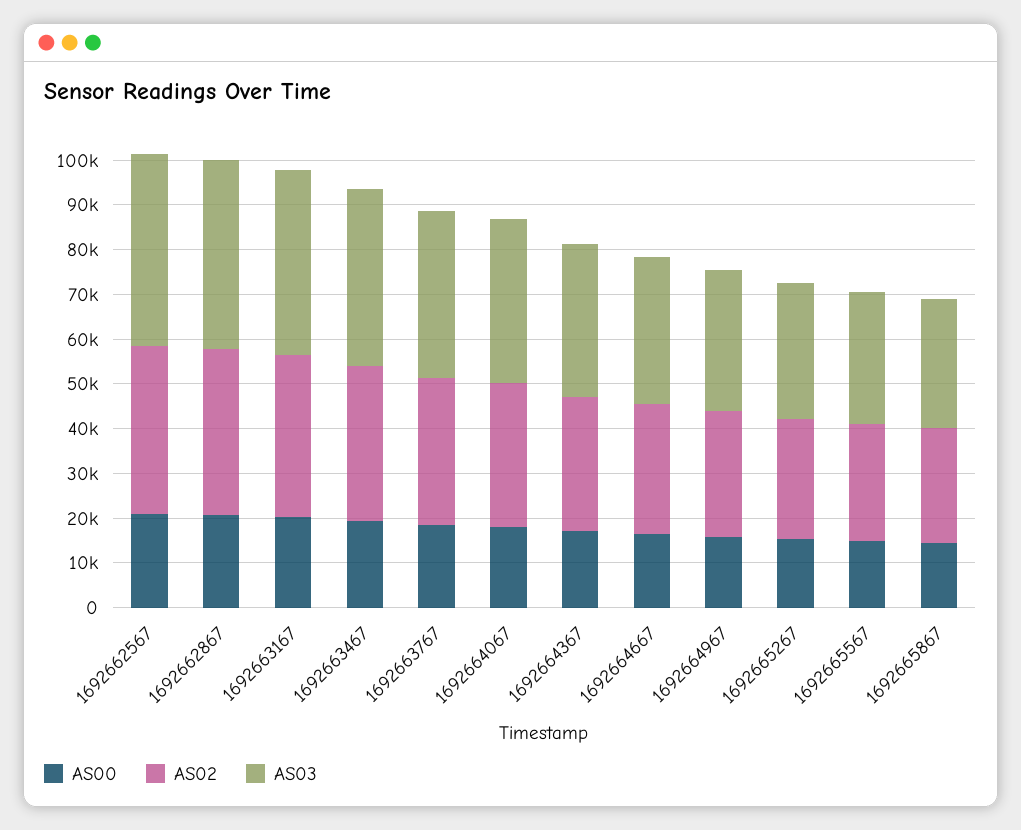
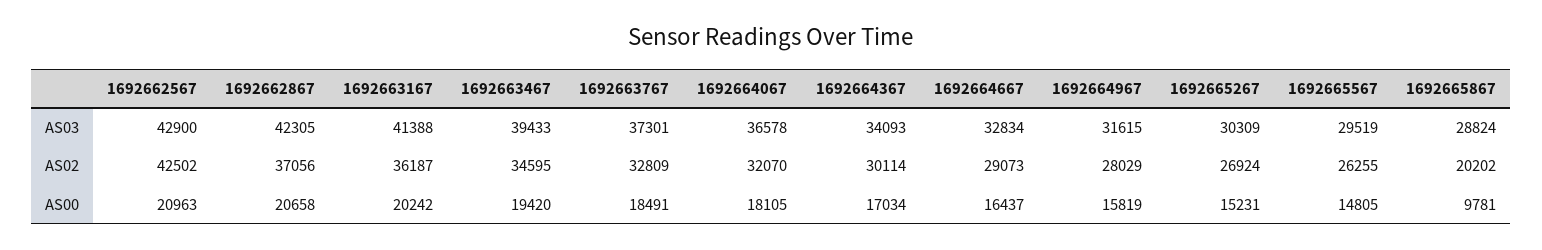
AS02, 1692662567: 38000 -> 42502
AS00, 1692665867: 14000 -> 9781
AS02, 1692665867: 26000 -> 20202

